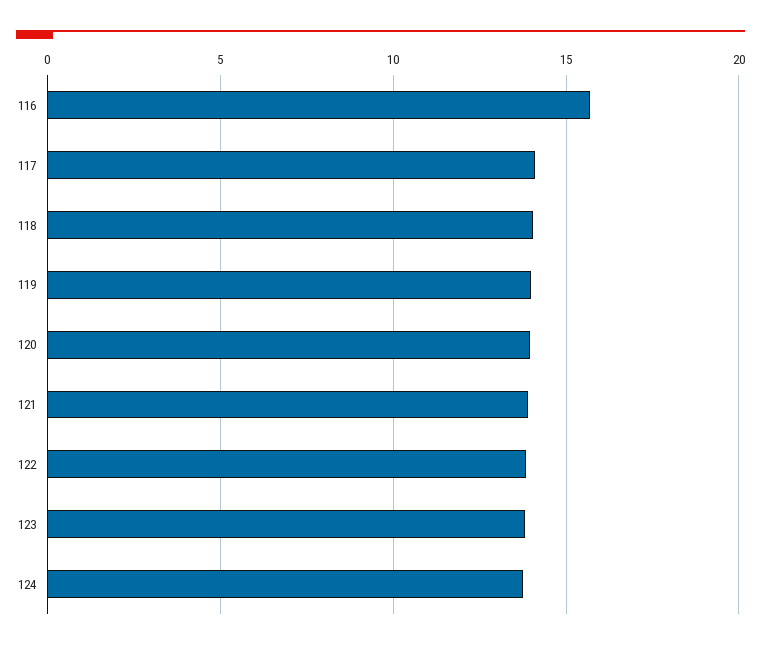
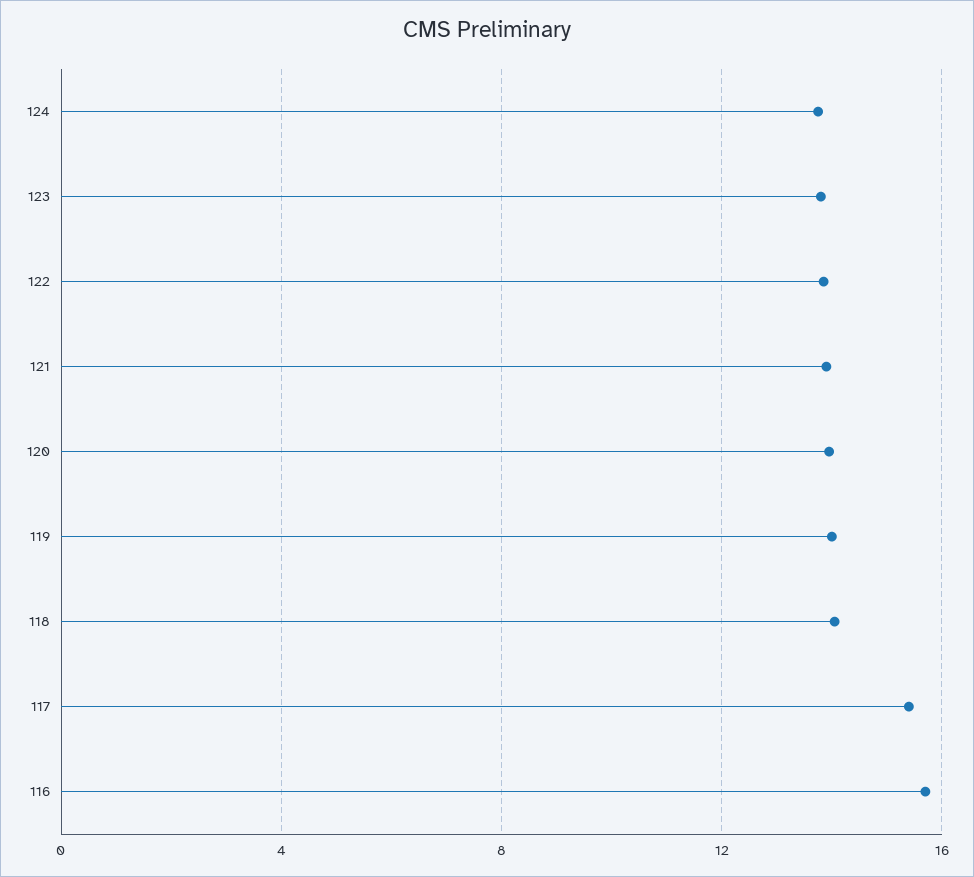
117: 14 -> 15.5

